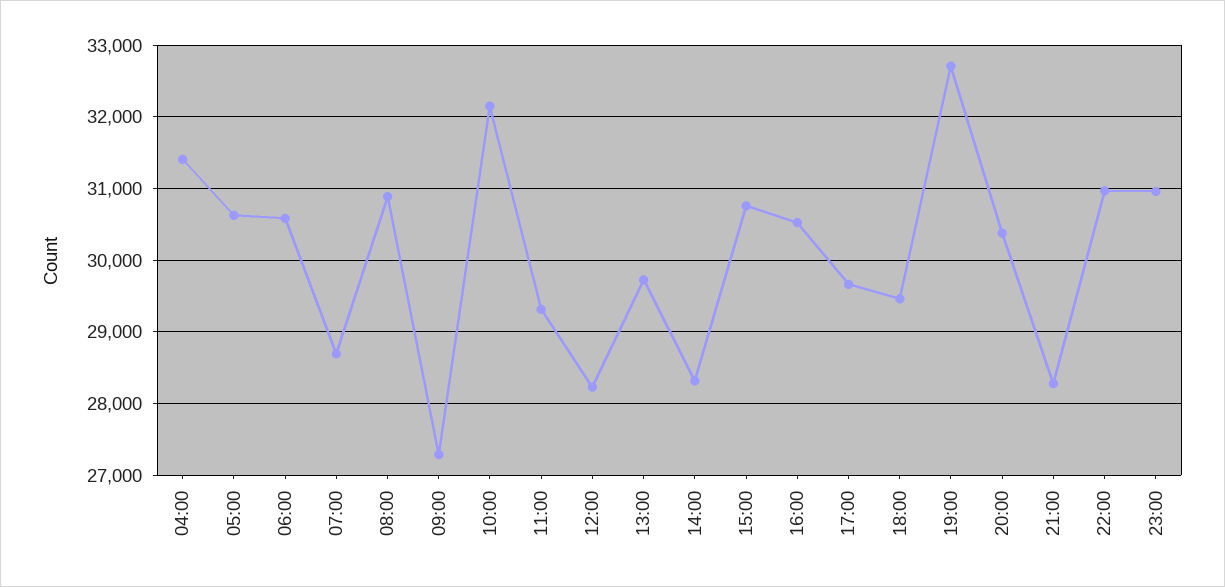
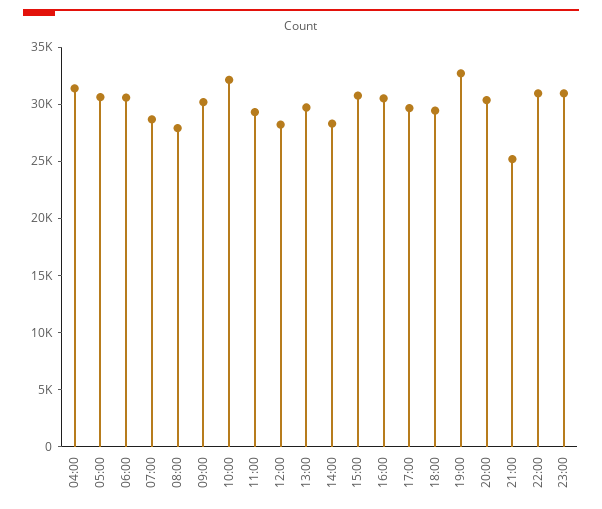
08:00: 30900 -> 28000
09:00: 27300 -> 30000
21:00: 28300 -> 25000

